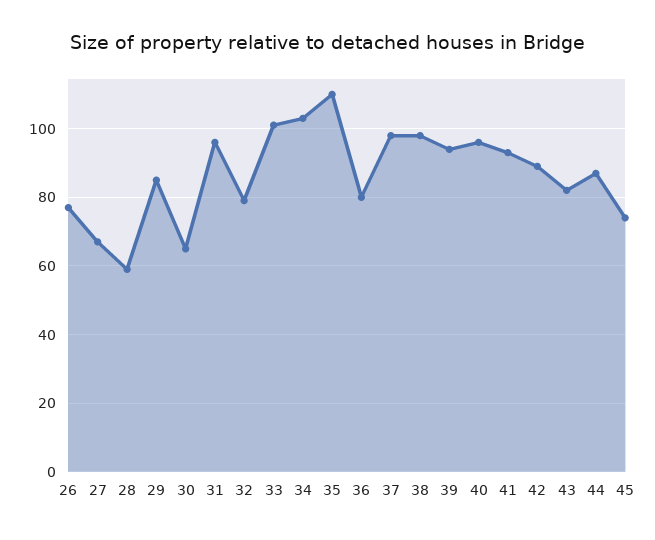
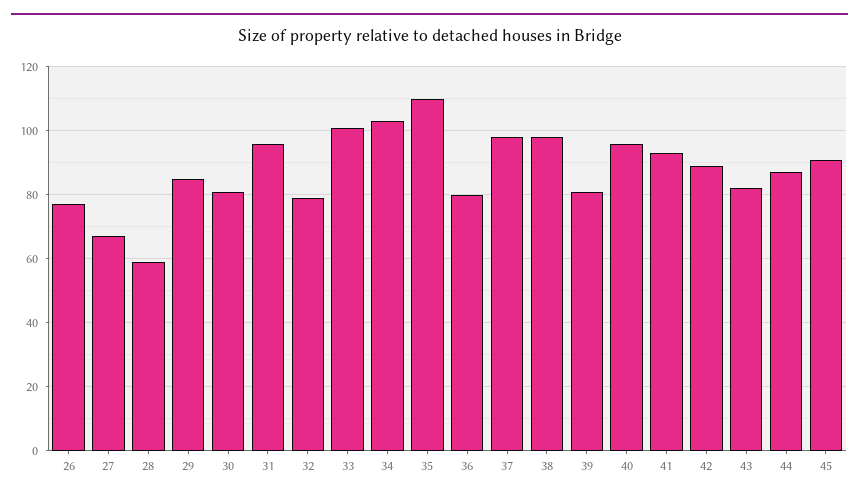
30: 65 -> 80
39: 95 -> 80
45: 75 -> 90

